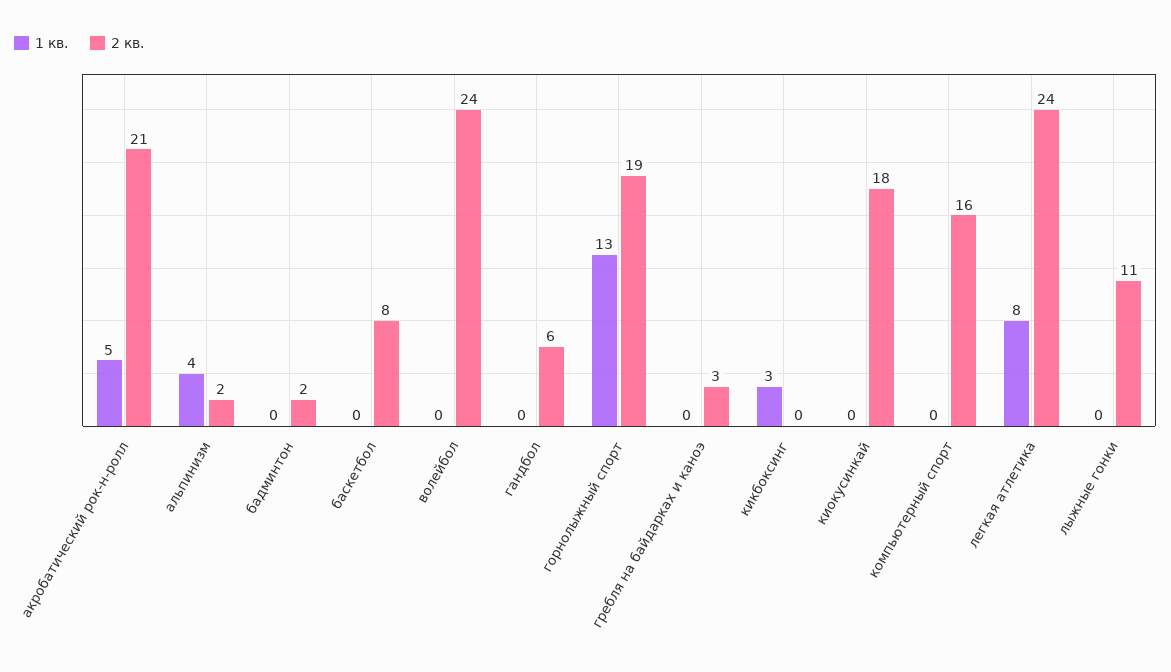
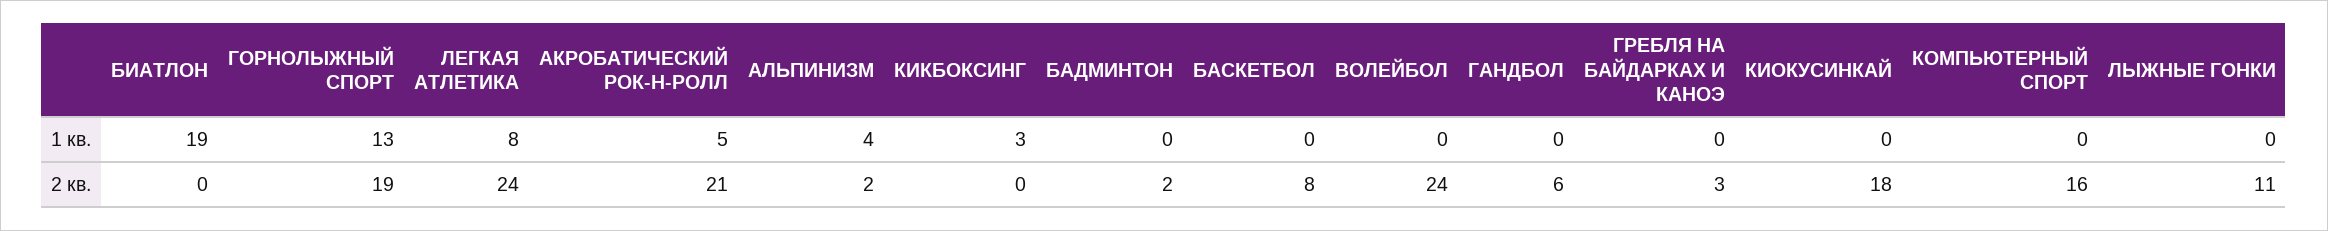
1 кв., БИАТЛОН: none -> 19
2 кв., БИАТЛОН: none -> 0

